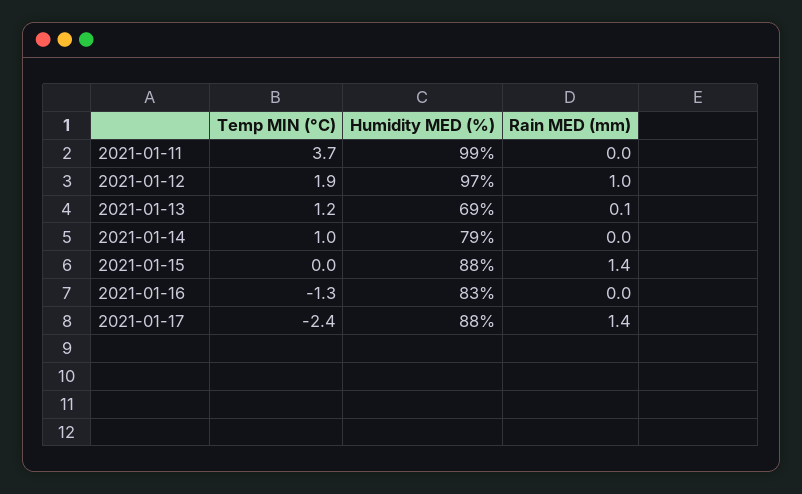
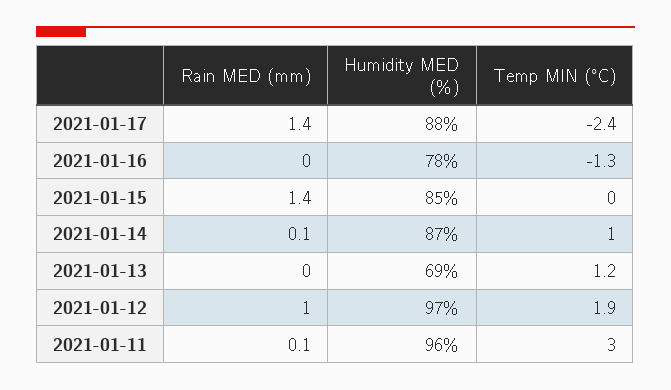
Temp MIN (°C), 2021-01-11: 3.7 -> 3
Humidity MED (%), 2021-01-11: 99 -> 96
Rain MED (mm), 2021-01-11: 0 -> 0.1
Rain MED (mm), 2021-01-13: 0.1 -> 0
Humidity MED (%), 2021-01-14: 79 -> 87
Rain MED (mm), 2021-01-14: 0 -> 0.1
Humidity MED (%), 2021-01-15: 88 -> 85
Humidity MED (%), 2021-01-16: 83 -> 78

